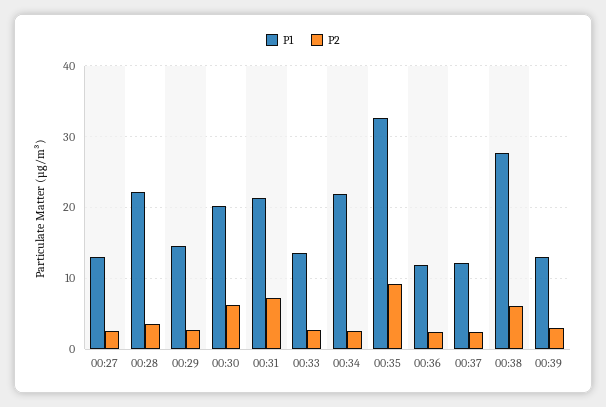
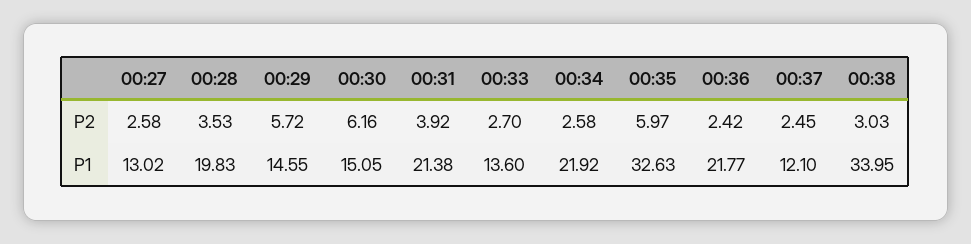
P1, 00:28: 22 -> 19.83
P2, 00:29: 3 -> 5.72
P1, 00:30: 20 -> 15.05
P2, 00:31: 7 -> 3.92
P2, 00:35: 9 -> 5.97
P1, 00:36: 12 -> 21.77
P1, 00:38: 28 -> 33.95
P2, 00:38: 6 -> 3.03
P1, 00:39: 13 -> none
P2, 00:39: 3 -> none

